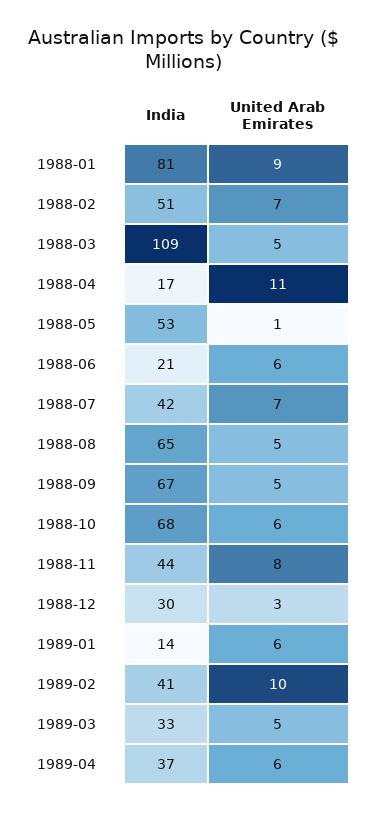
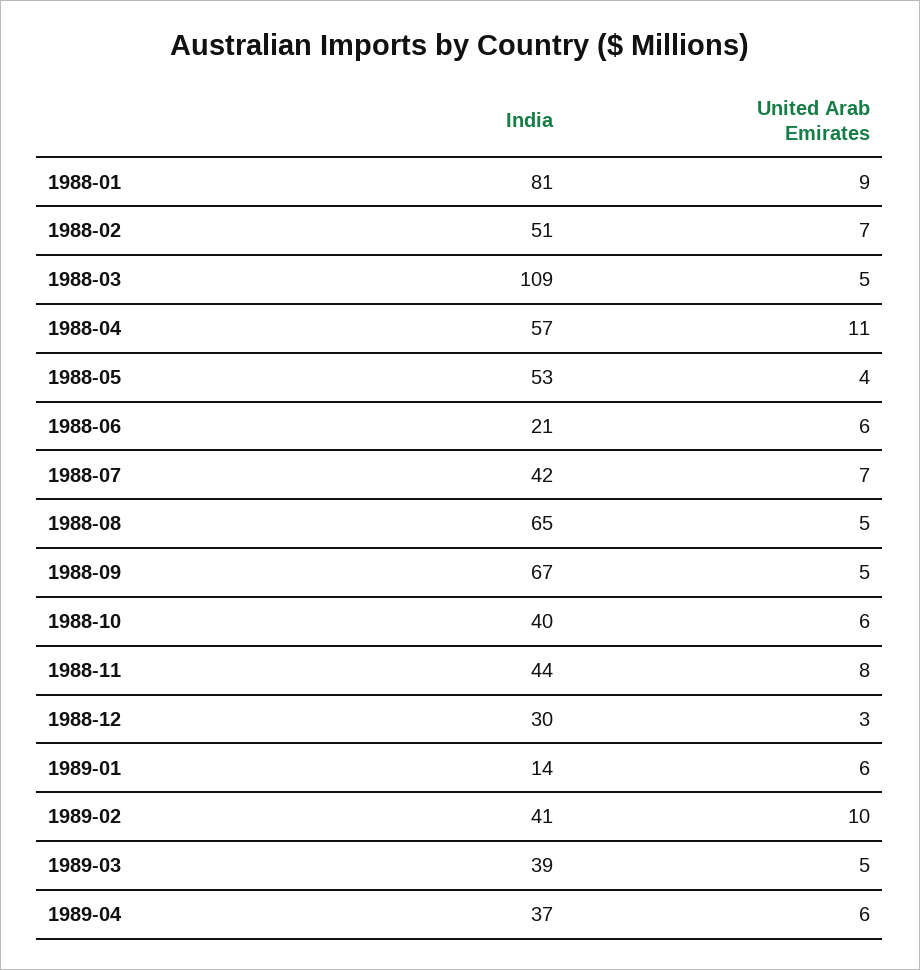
India, 1988-04: 17 -> 57
United Arab Emirates, 1988-05: 1 -> 4
India, 1988-10: 68 -> 40
India, 1989-03: 33 -> 39

